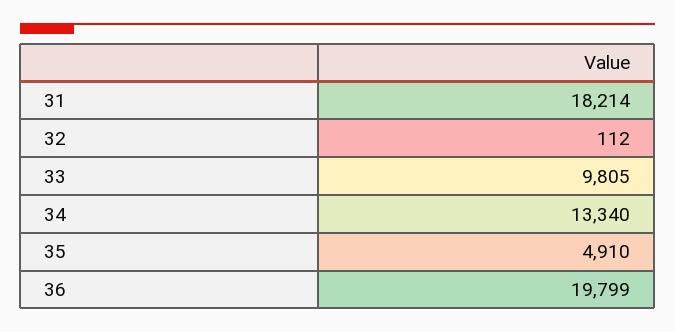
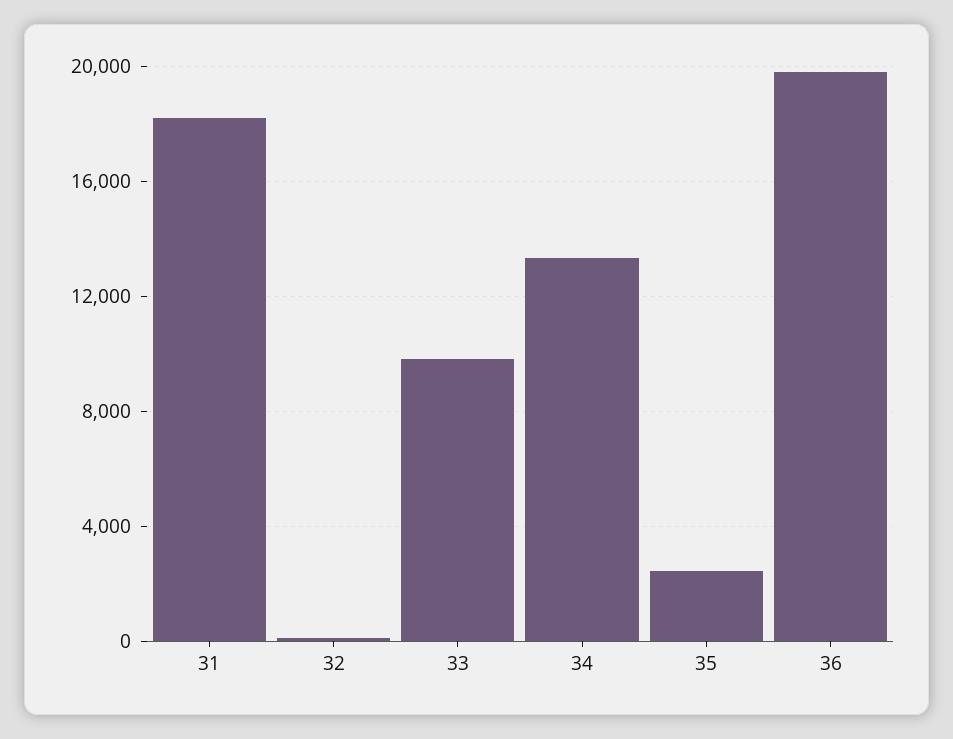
35: 4910 -> 2500

